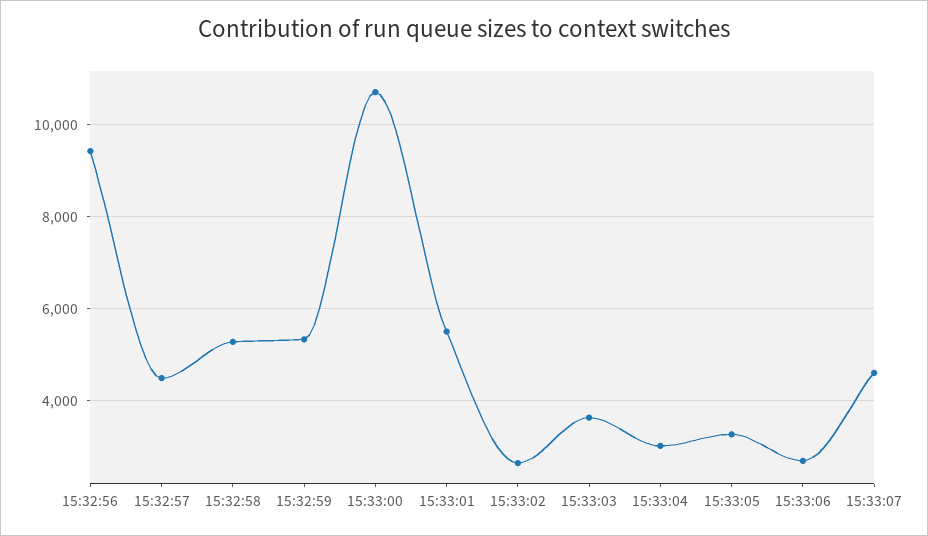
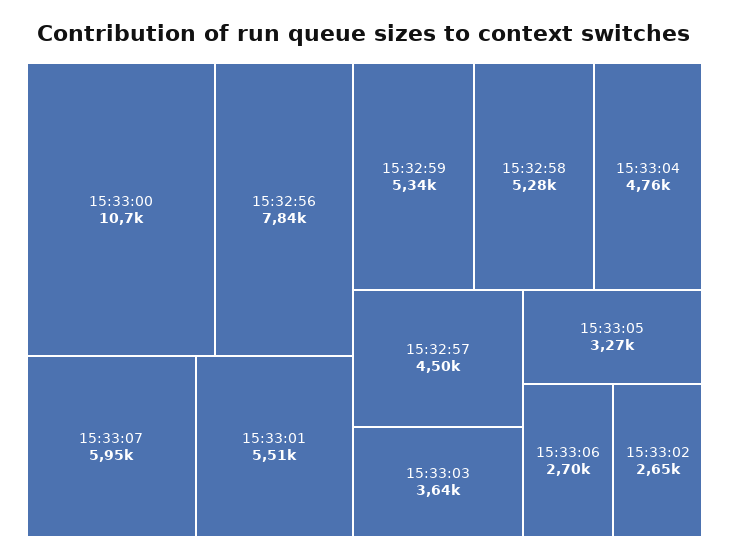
15:32:56: 9400 -> 7840
15:33:04: 3000 -> 4760
15:33:07: 4600 -> 5950

